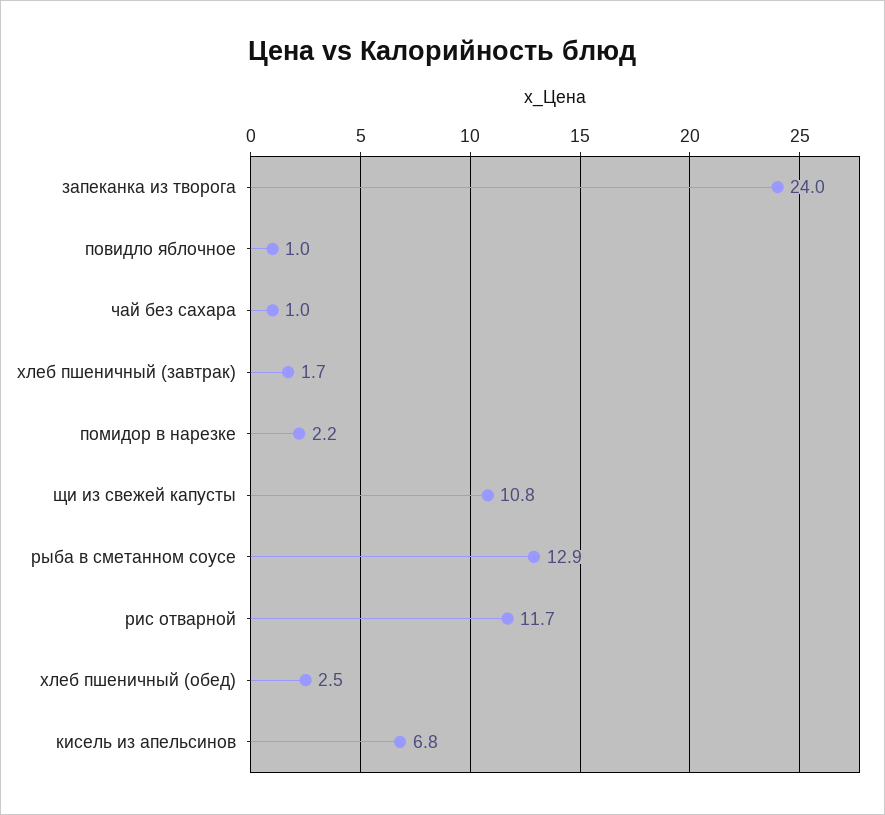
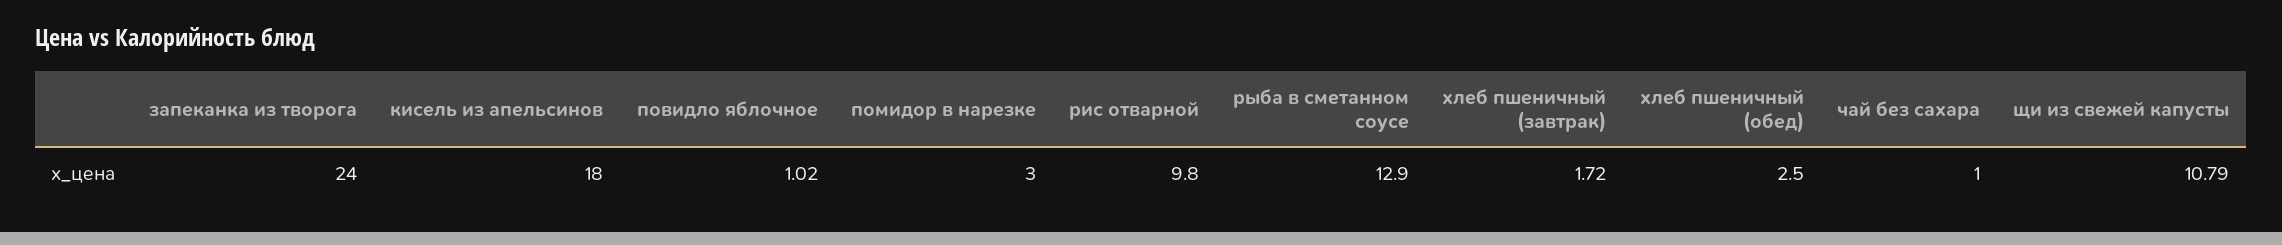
помидор в нарезке: 2.2 -> 3
рис отварной: 11.7 -> 9.8
кисель из апельсинов: 6.8 -> 18

